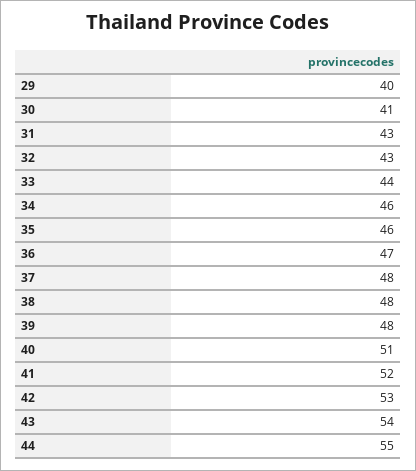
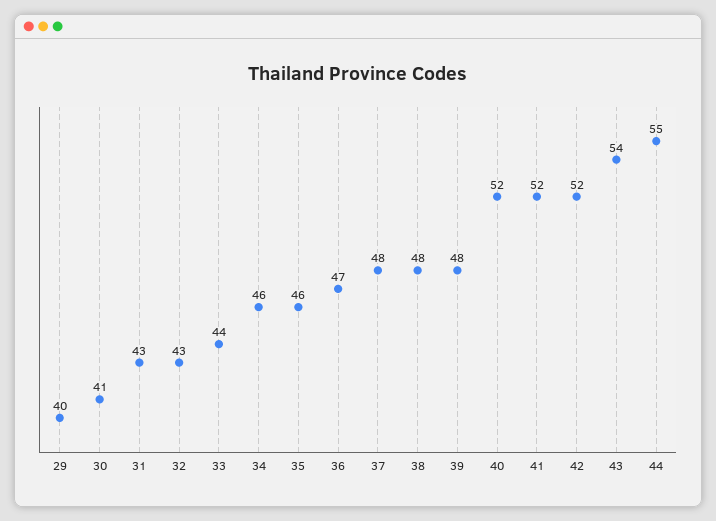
40: 51 -> 52
42: 53 -> 52

